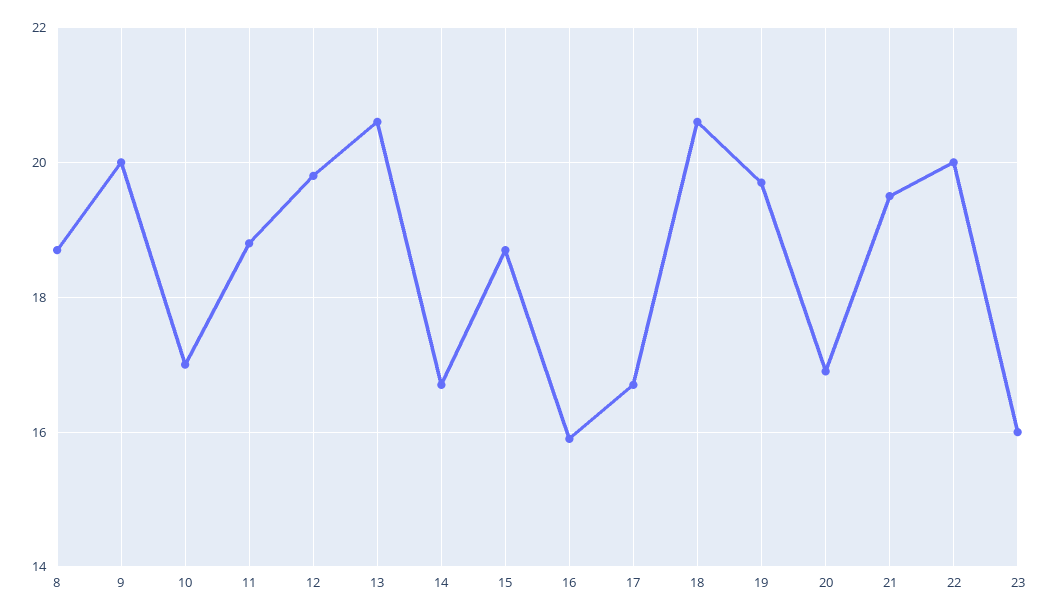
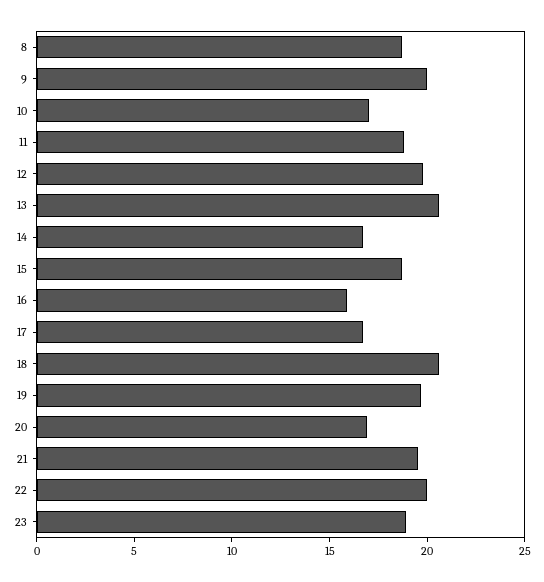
23: 16 -> 19

